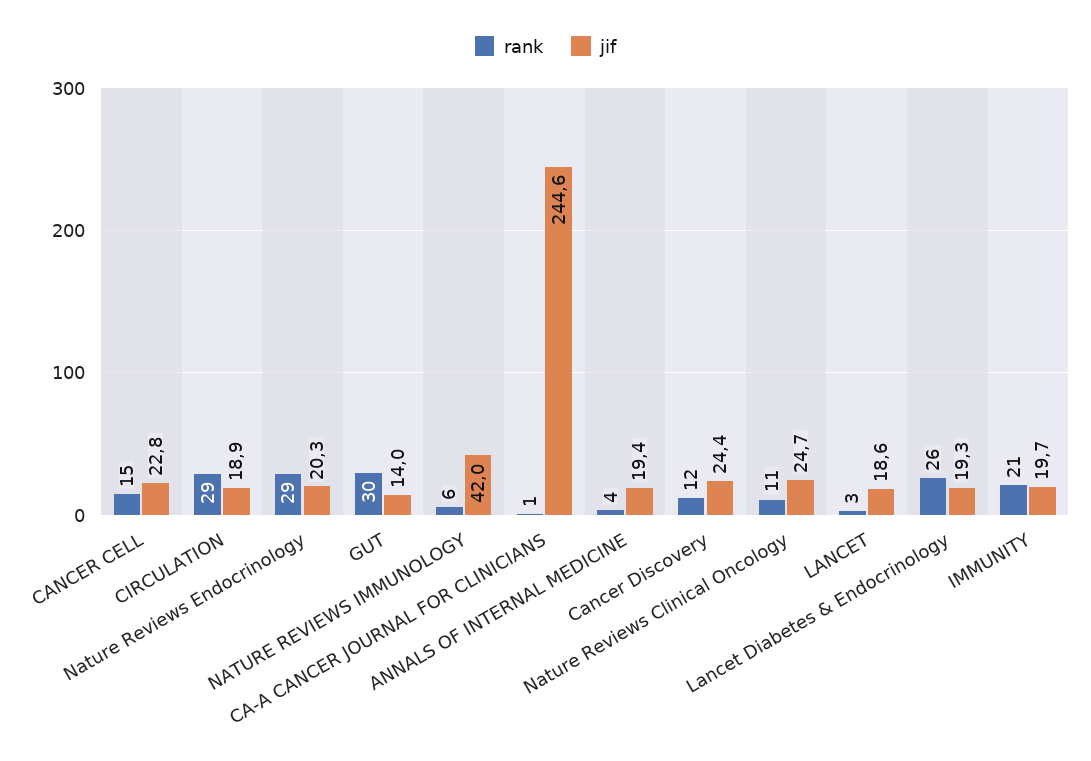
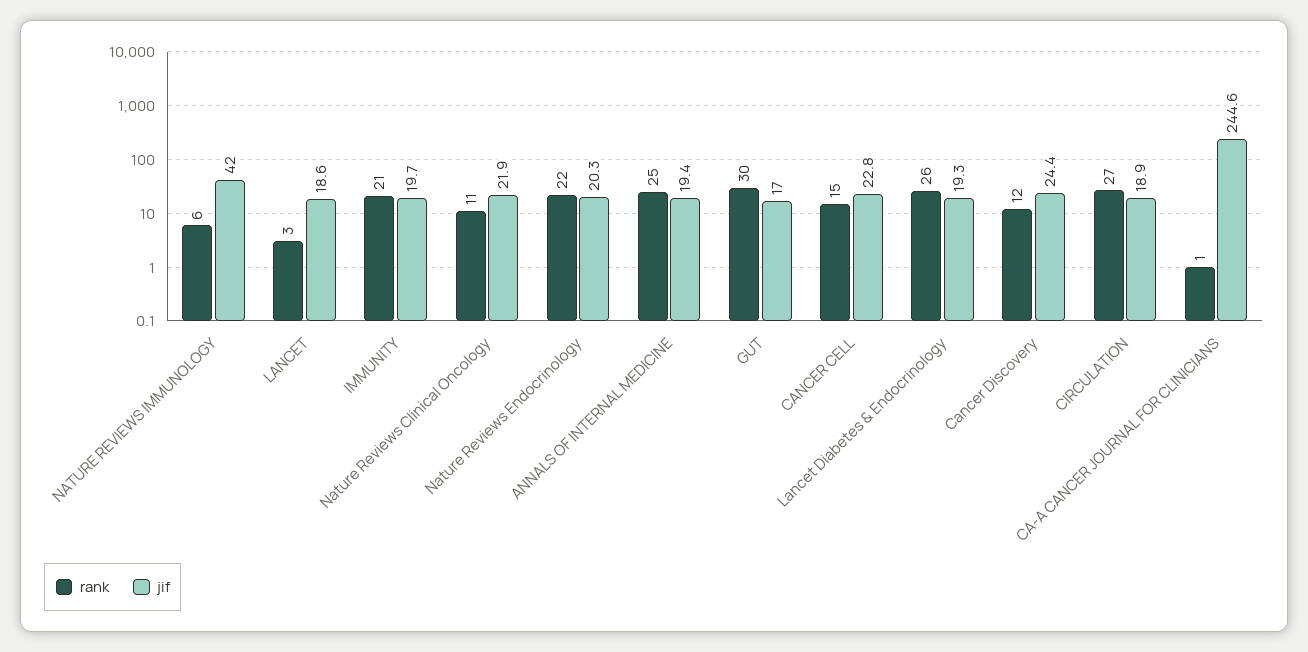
rank, CIRCULATION: 29 -> 27
rank, Nature Reviews Endocrinology: 29 -> 22
jif, GUT: 14 -> 17
rank, ANNALS OF INTERNAL MEDICINE: 4 -> 25
jif, Nature Reviews Clinical Oncology: 24.7 -> 21.9

